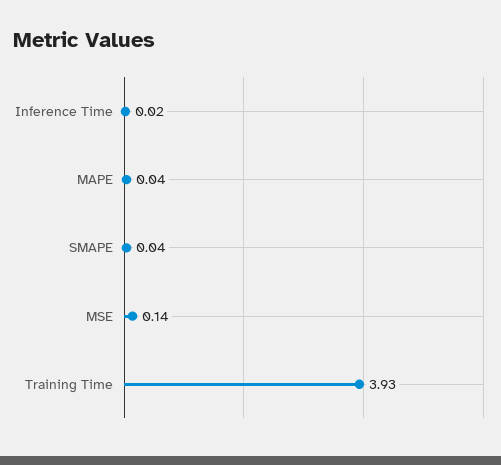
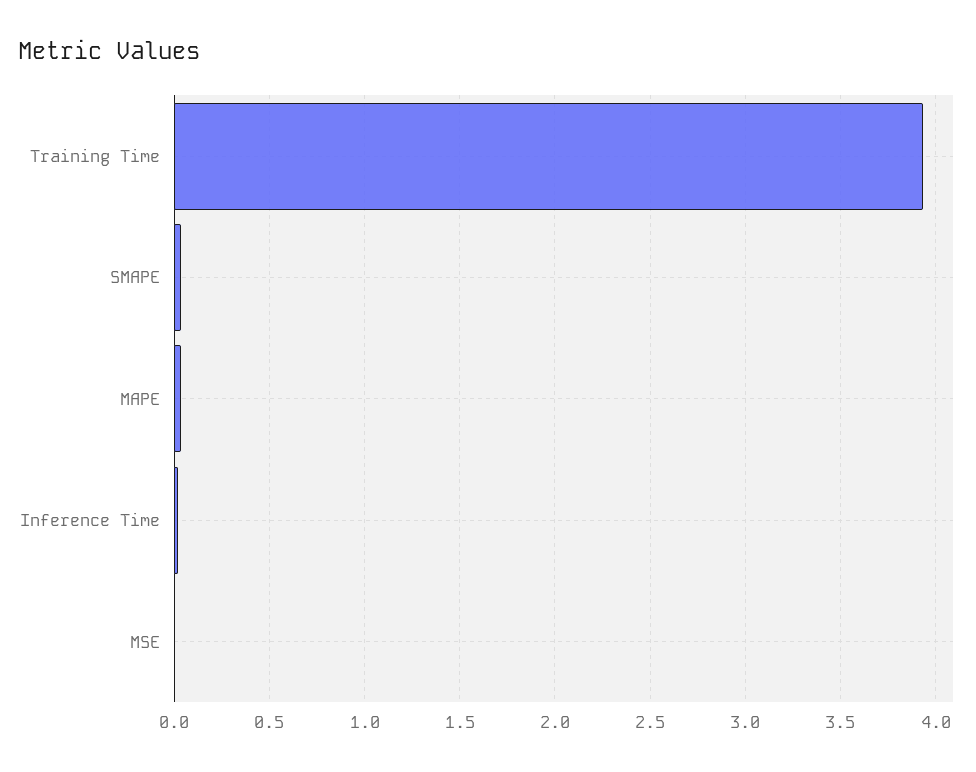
MSE: 0.14 -> 0

